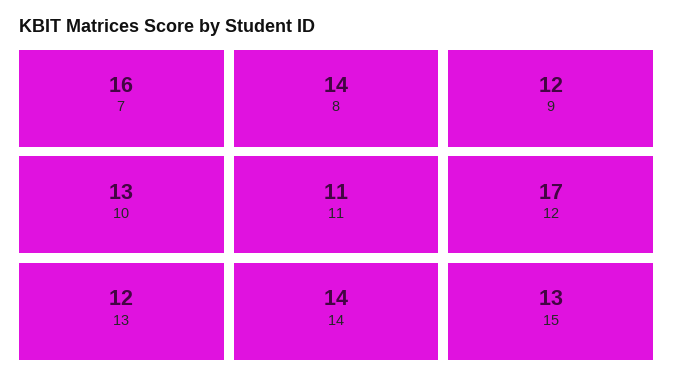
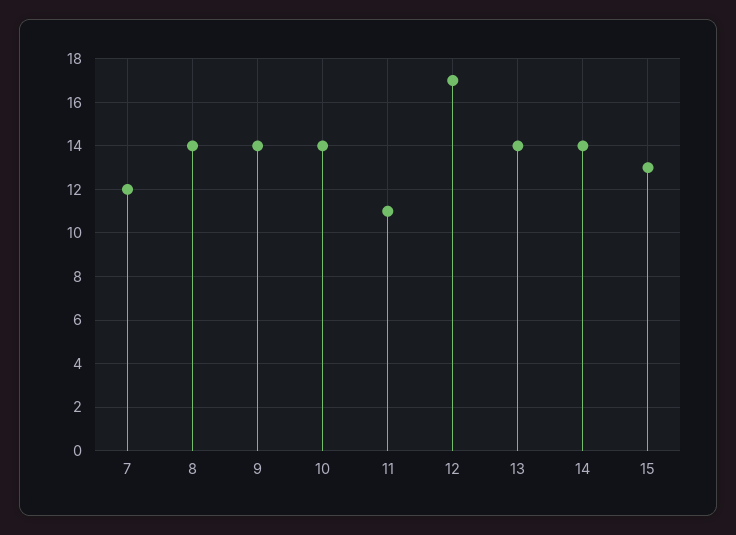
7: 16 -> 12
9: 12 -> 14
10: 13 -> 14
13: 12 -> 14

